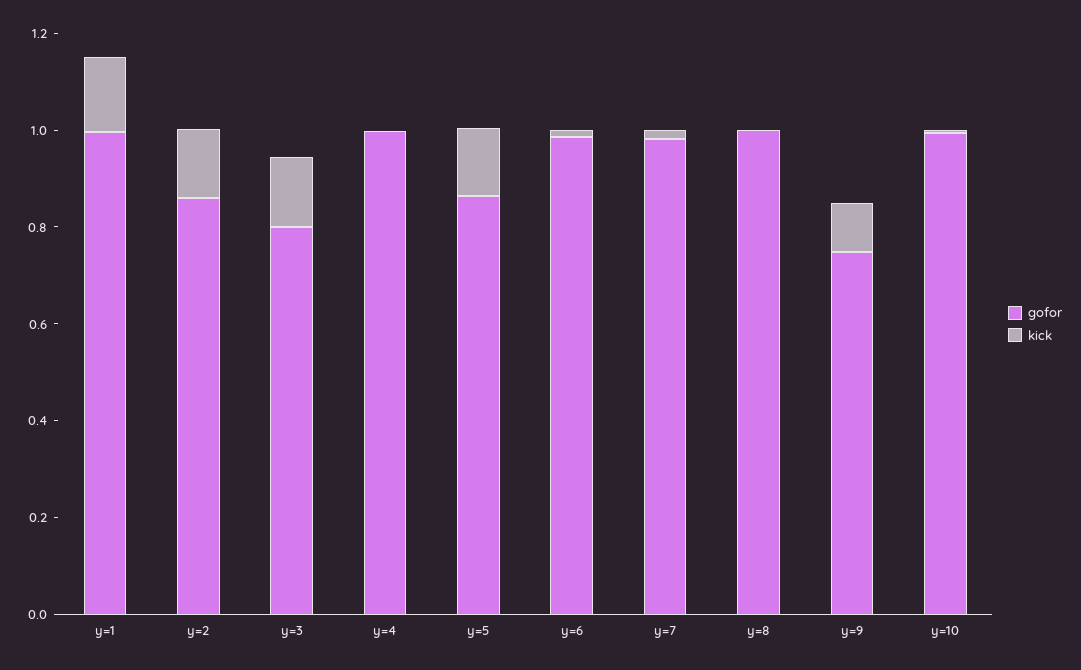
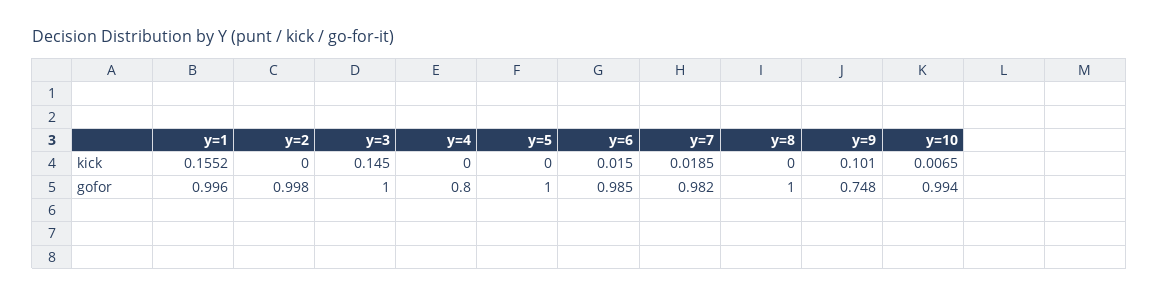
gofor, y=2: 0.85 -> 0.998
kick, y=2: 0.15 -> 0
gofor, y=3: 0.8 -> 1
gofor, y=4: 1 -> 0.8
gofor, y=5: 0.85 -> 1
kick, y=5: 0.15 -> 0

